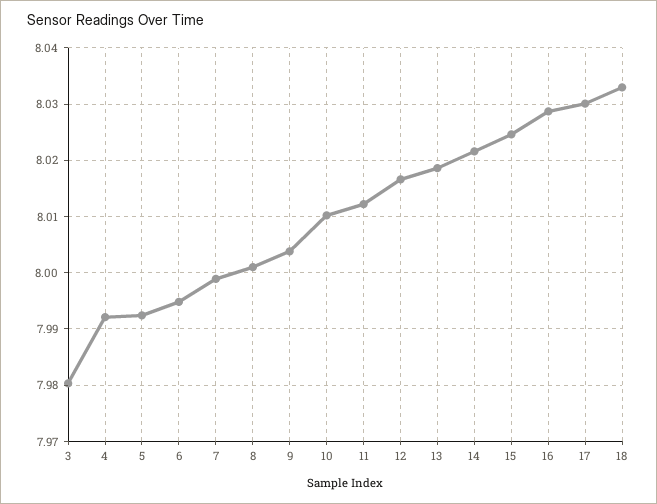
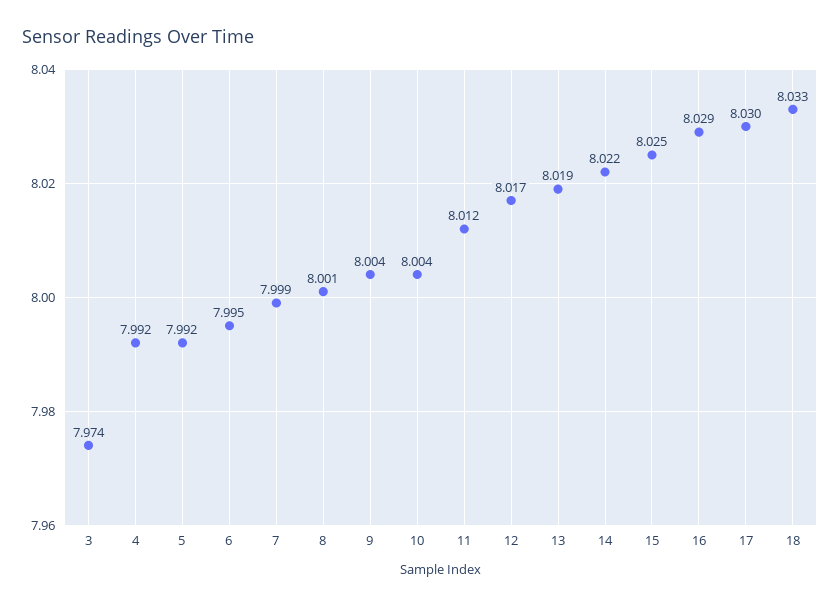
3: 7.98 -> 7.974
10: 8.01 -> 8.004

